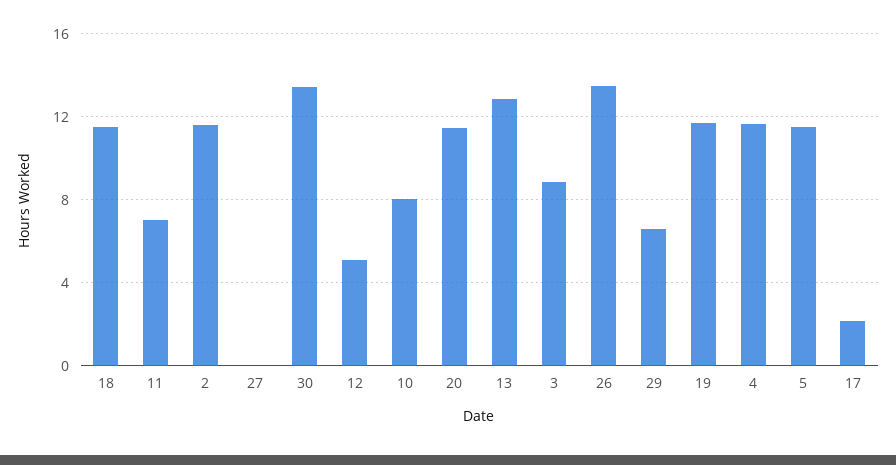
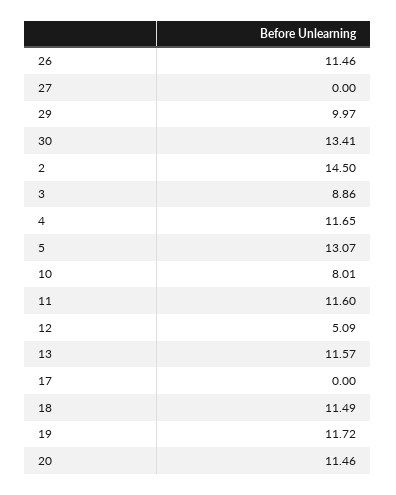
11: 7 -> 11.6
2: 11.5 -> 14.5
13: 13 -> 11.57
26: 13.5 -> 11.46
29: 6.5 -> 9.97
5: 11.5 -> 13.07
17: 2 -> 0

